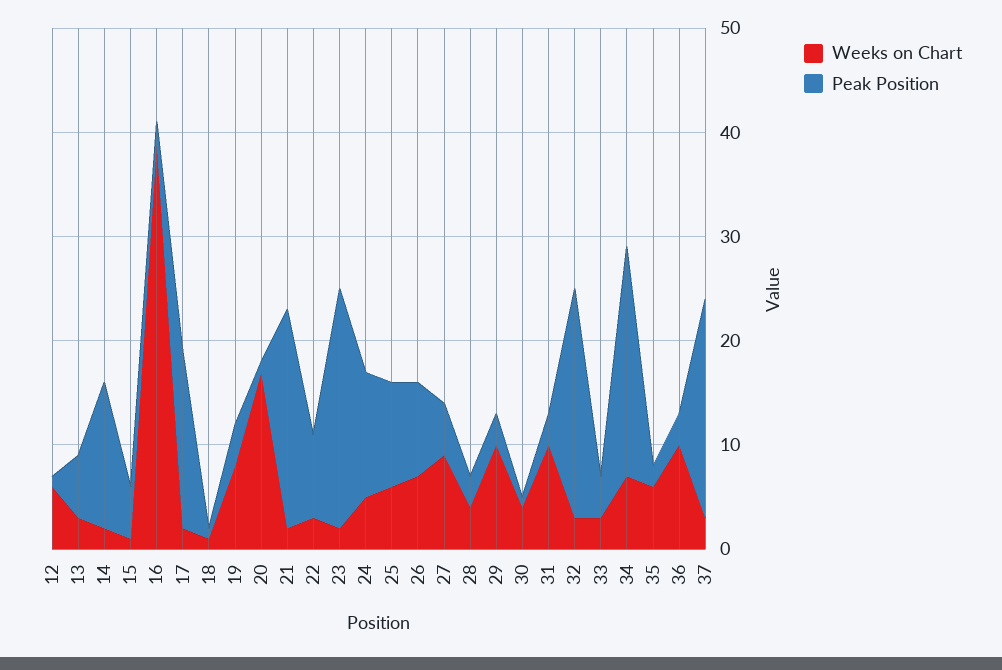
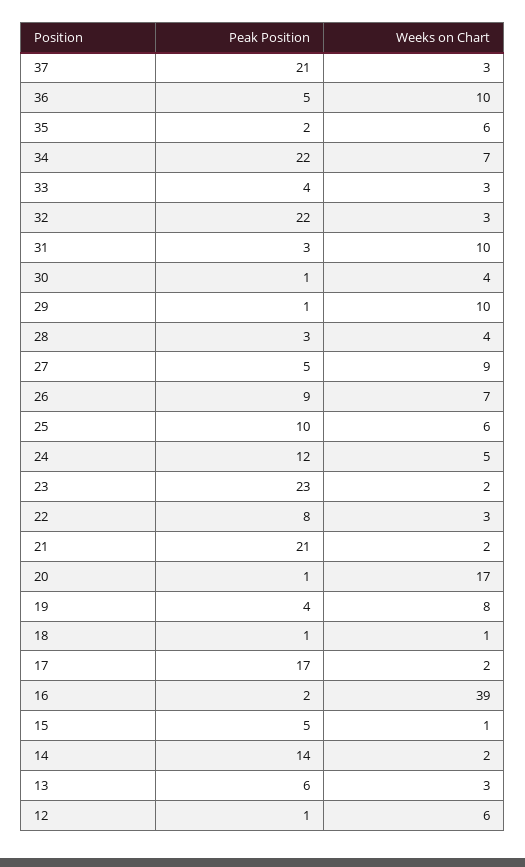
Peak Position, 29: 3 -> 1
Peak Position, 36: 3 -> 5

